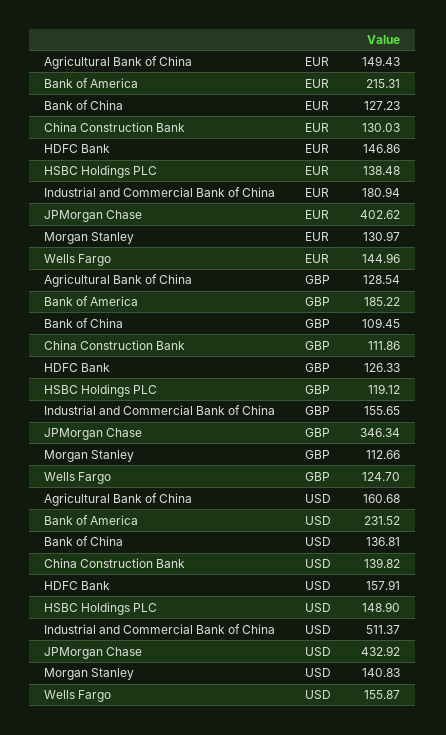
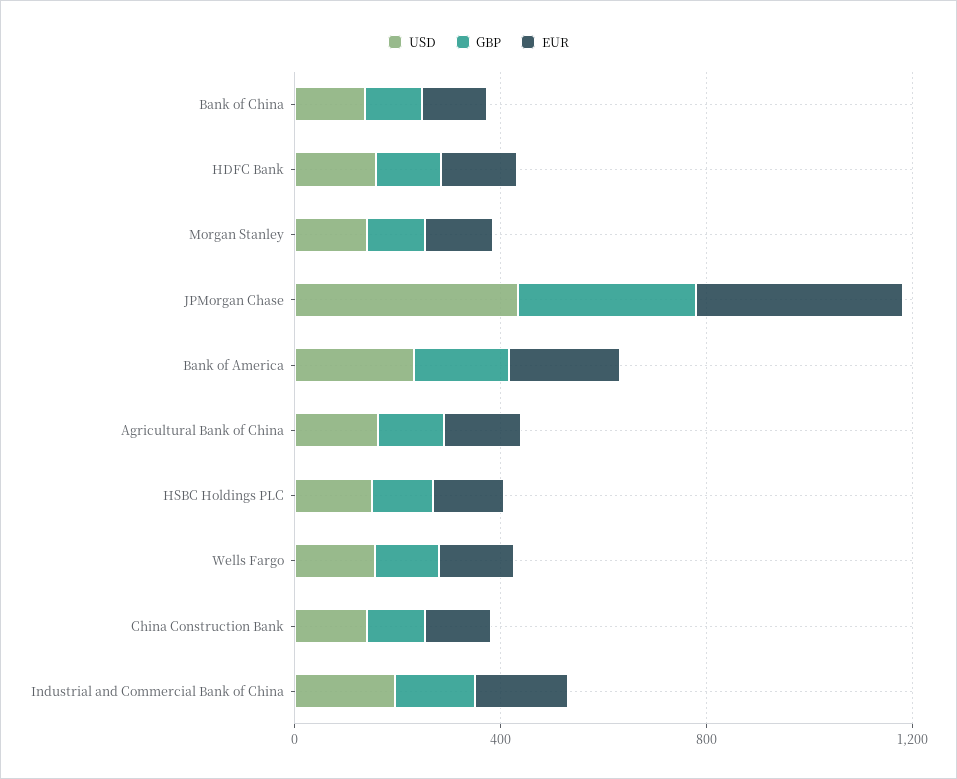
USD, Industrial and Commercial Bank of China: 511.37 -> 200

